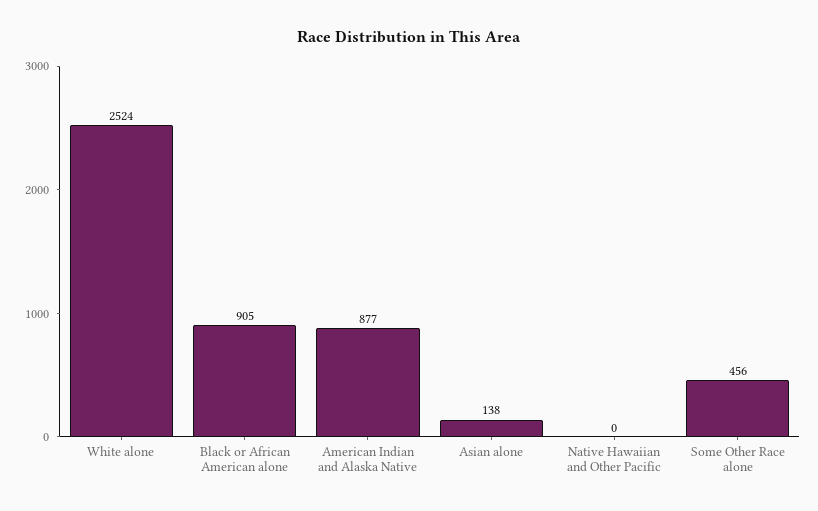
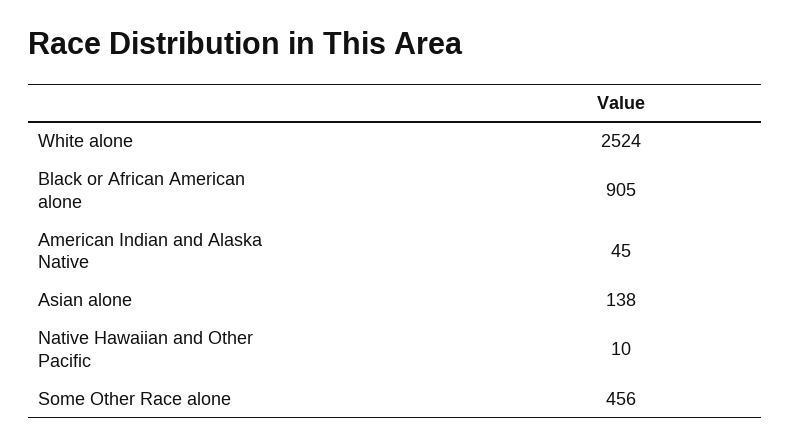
American Indian and Alaska Native: 877 -> 45
Native Hawaiian and Other Pacific: 0 -> 10

